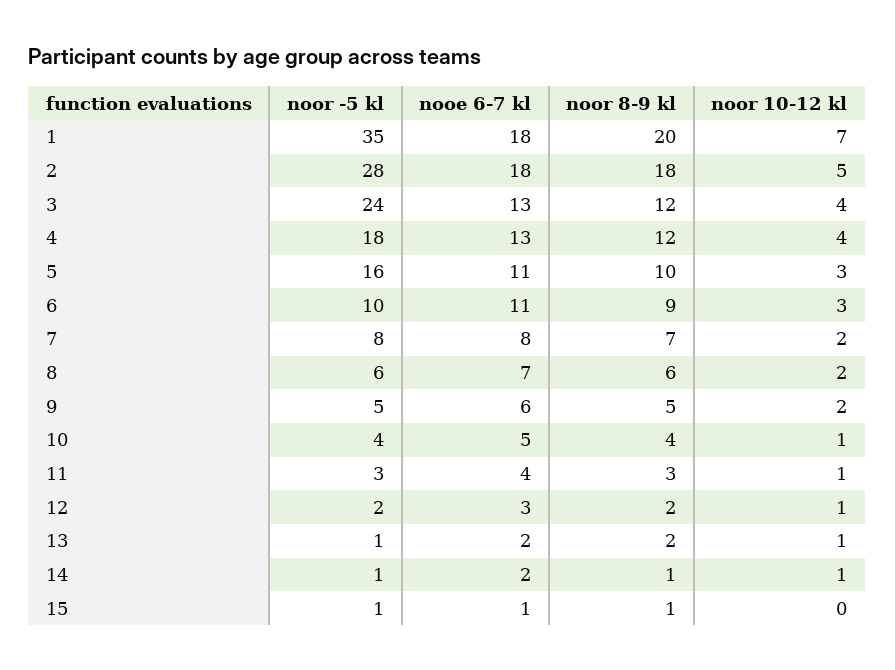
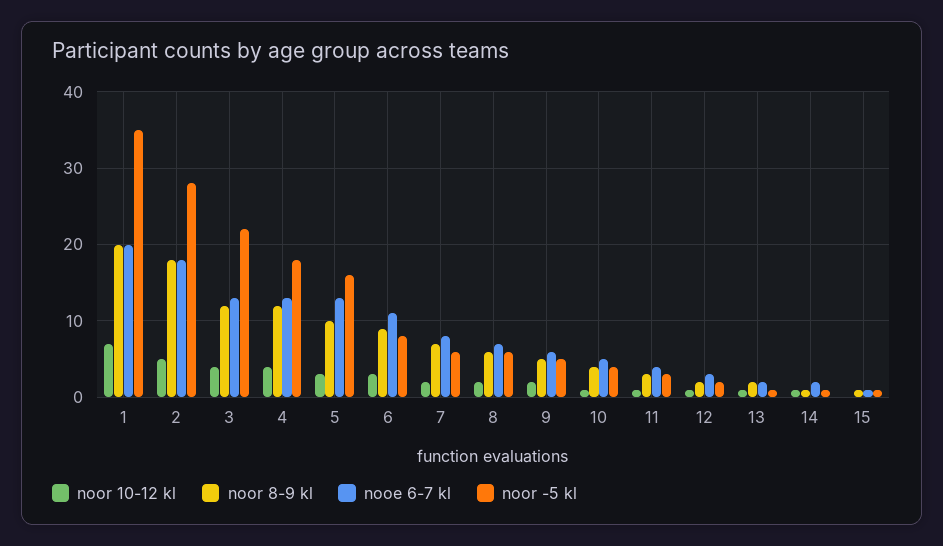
nooe 6-7 kl, 1: 18 -> 20
noor -5 kl, 3: 24 -> 22
nooe 6-7 kl, 5: 11 -> 13
noor -5 kl, 6: 10 -> 8
noor -5 kl, 7: 8 -> 6

